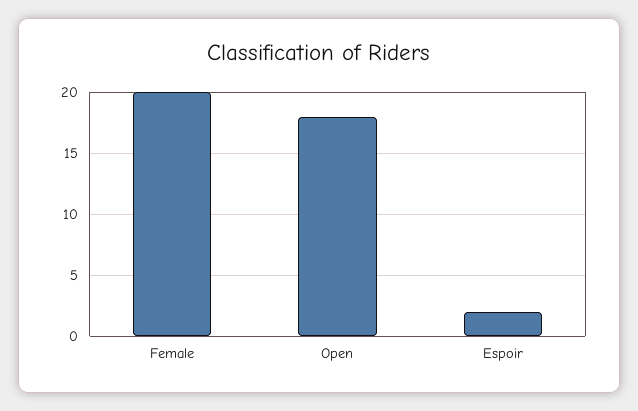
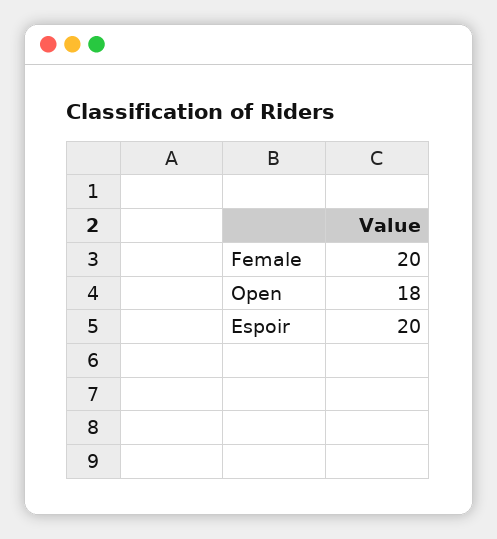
Espoir: 2 -> 20

